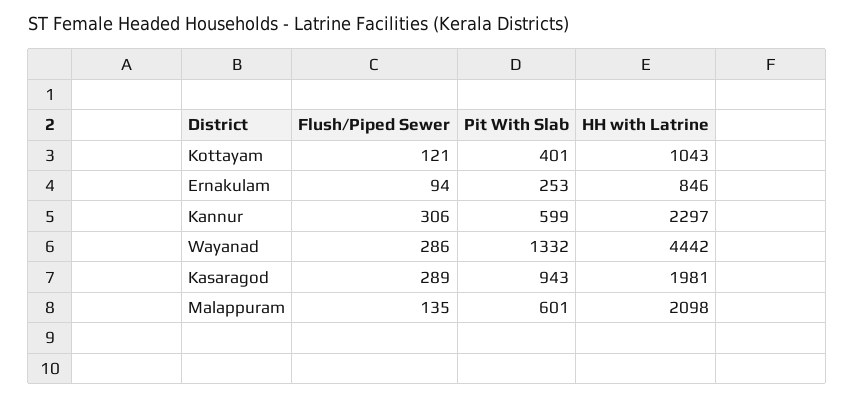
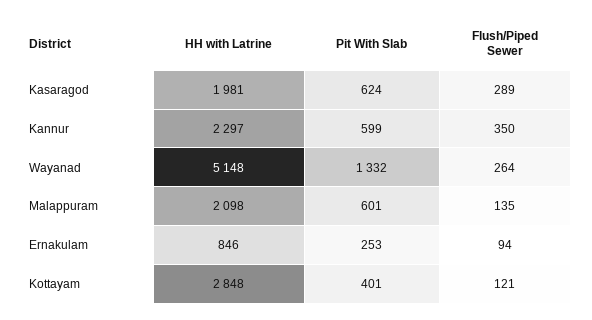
HH with Latrine, Kottayam: 1043 -> 2848
Flush/Piped Sewer, Kannur: 306 -> 350
Flush/Piped Sewer, Wayanad: 286 -> 264
HH with Latrine, Wayanad: 4442 -> 5148
Pit With Slab, Kasaragod: 943 -> 624

